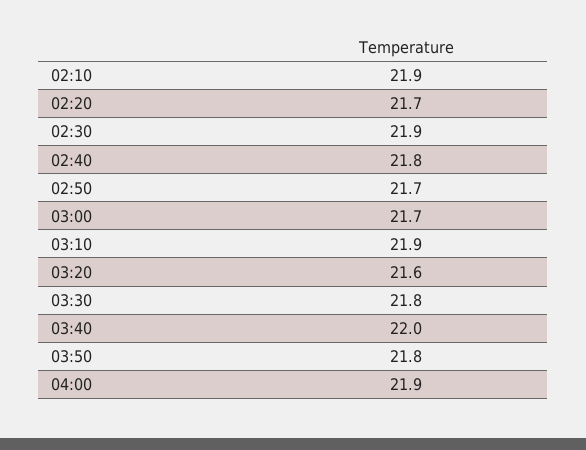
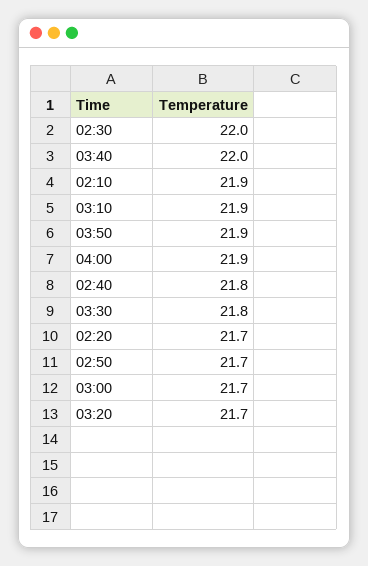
02:30: 21.9 -> 22
03:20: 21.6 -> 21.7
03:50: 21.8 -> 21.9

